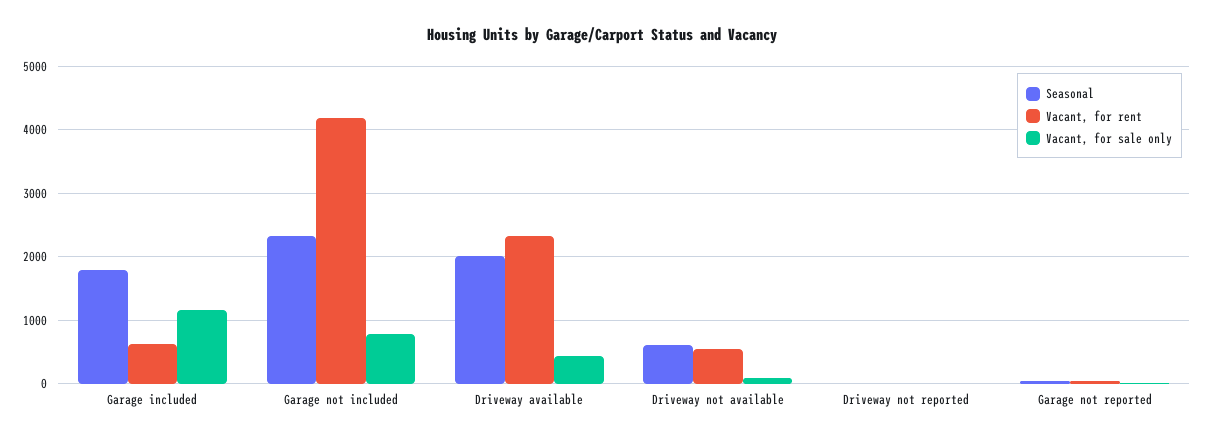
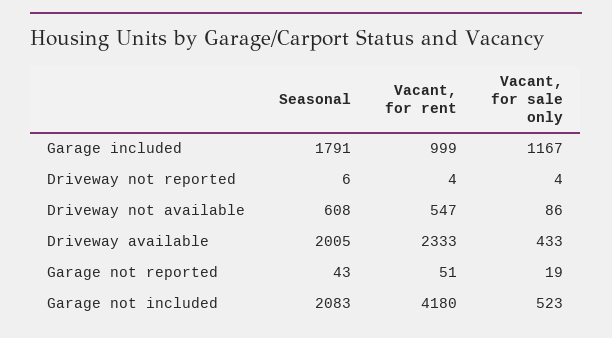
Vacant, for rent, Garage included: 600 -> 999
Seasonal, Garage not included: 2300 -> 2083
Vacant, for sale only, Garage not included: 800 -> 523

